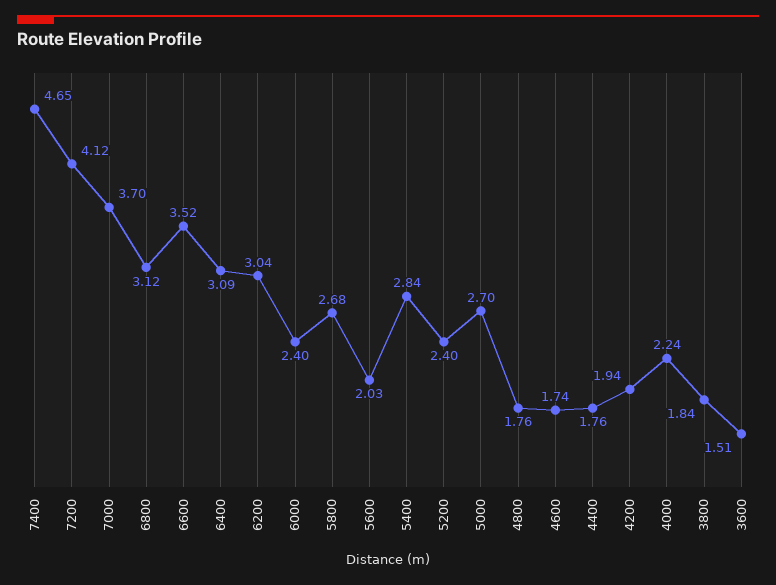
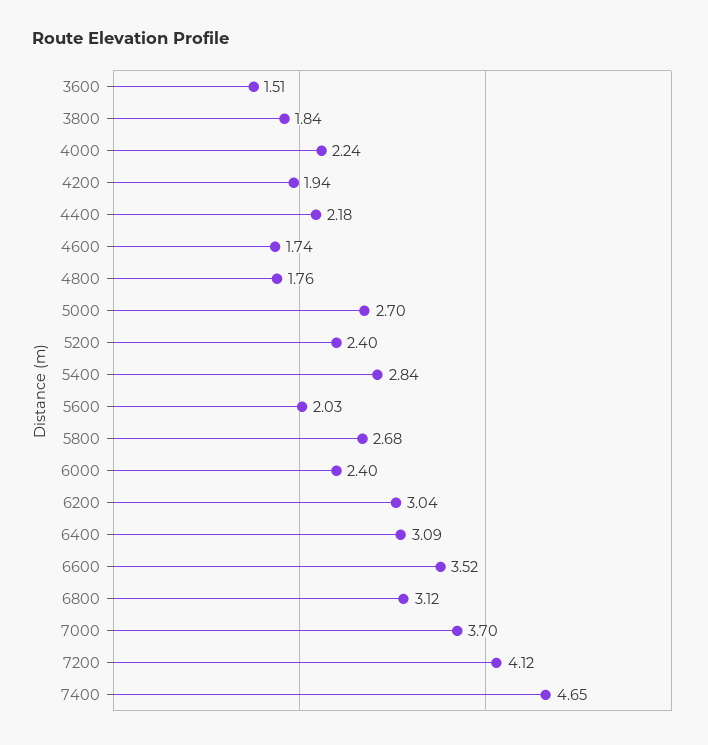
4400: 1.76 -> 2.18

